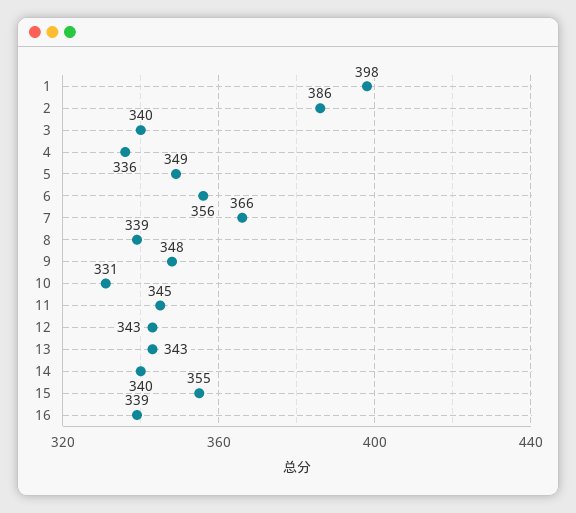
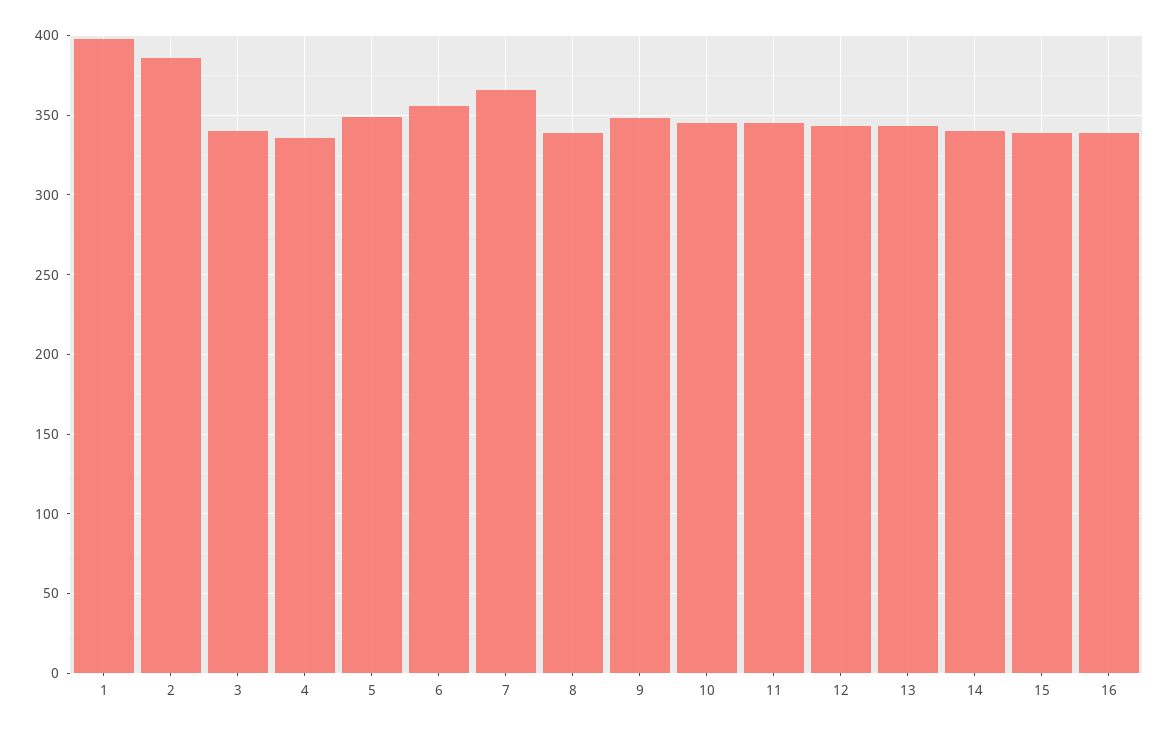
10: 331 -> 345
15: 355 -> 340

